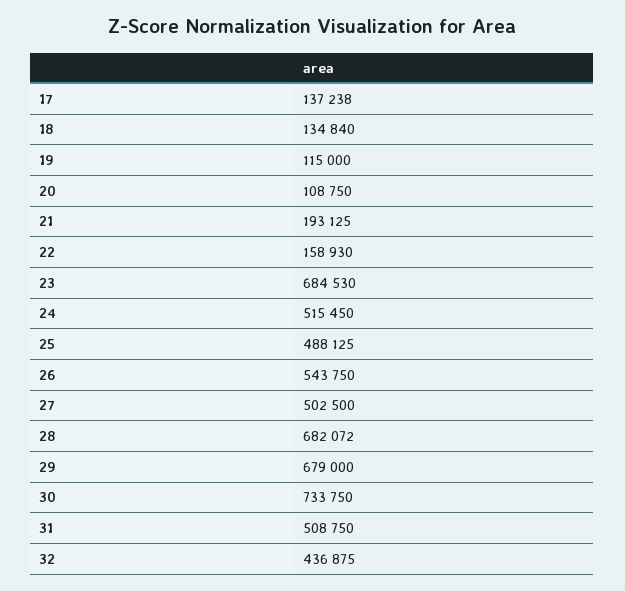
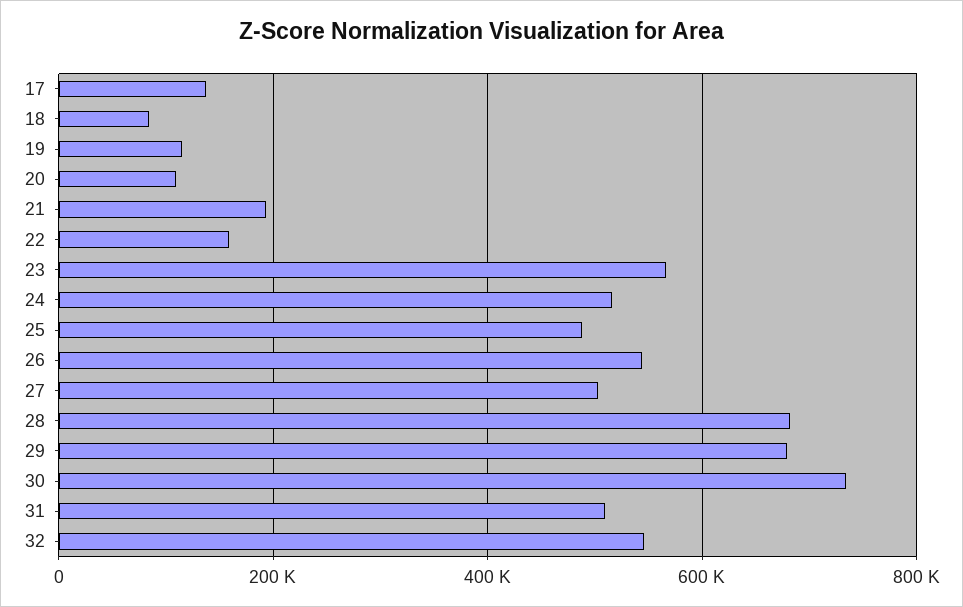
18: 134840 -> 80000
23: 684530 -> 560000
32: 436875 -> 540000

